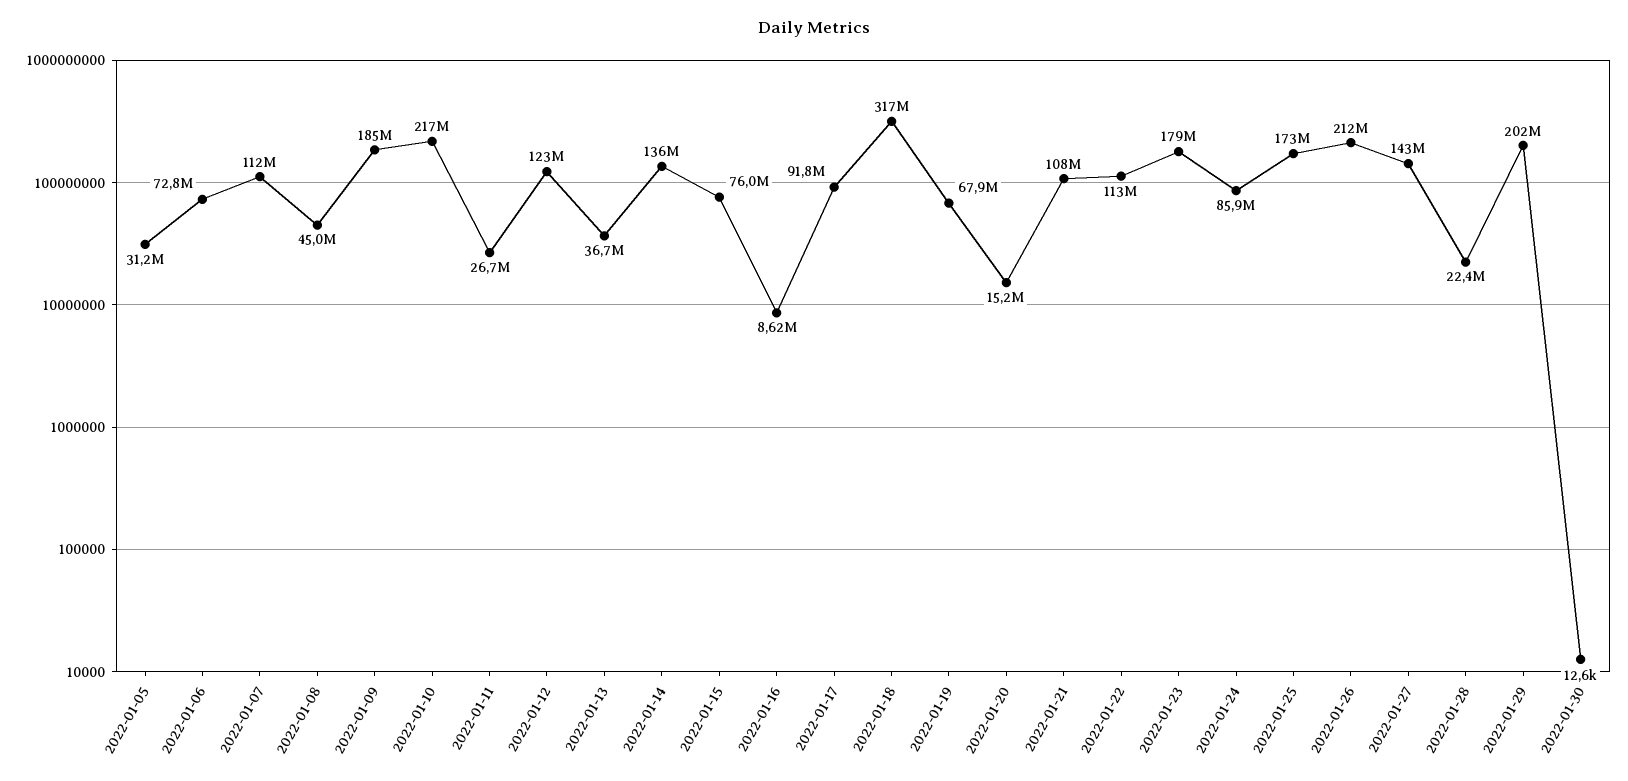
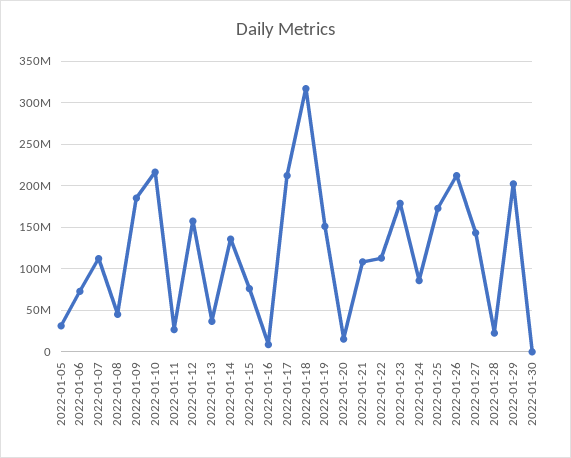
2022-01-12: 123000000 -> 160000000
2022-01-17: 91800000 -> 210000000
2022-01-19: 67900000 -> 150000000

